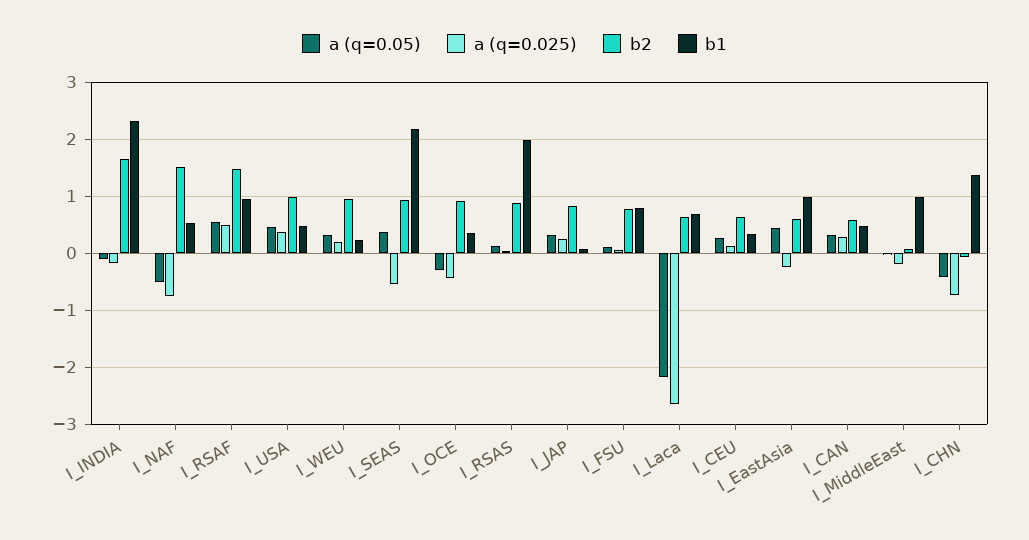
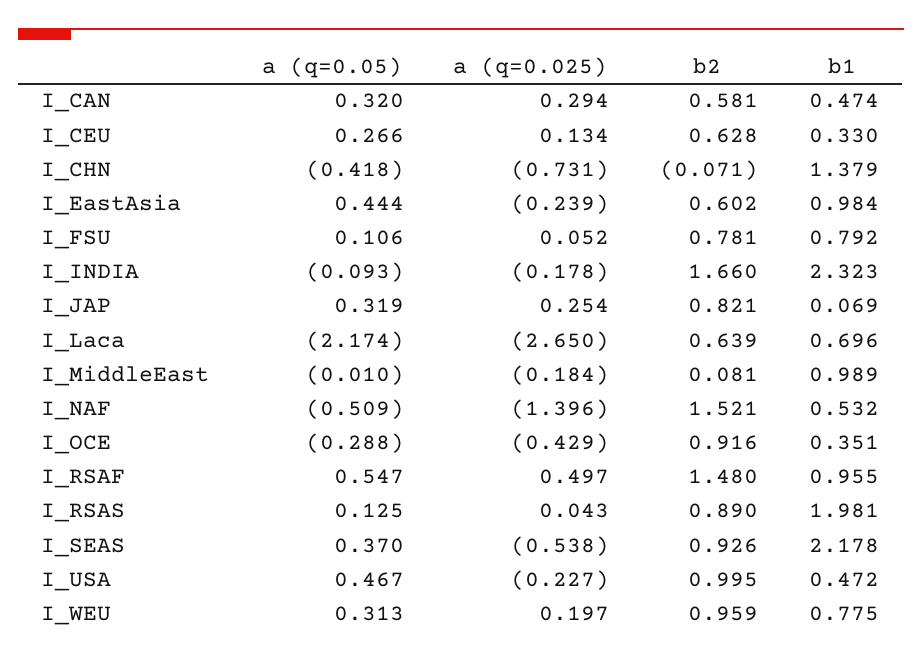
a (q=0.025), I_NAF: -0.8 -> -1.396
a (q=0.025), I_USA: 0.4 -> -0.227
b1, I_WEU: 0.2 -> 0.775

